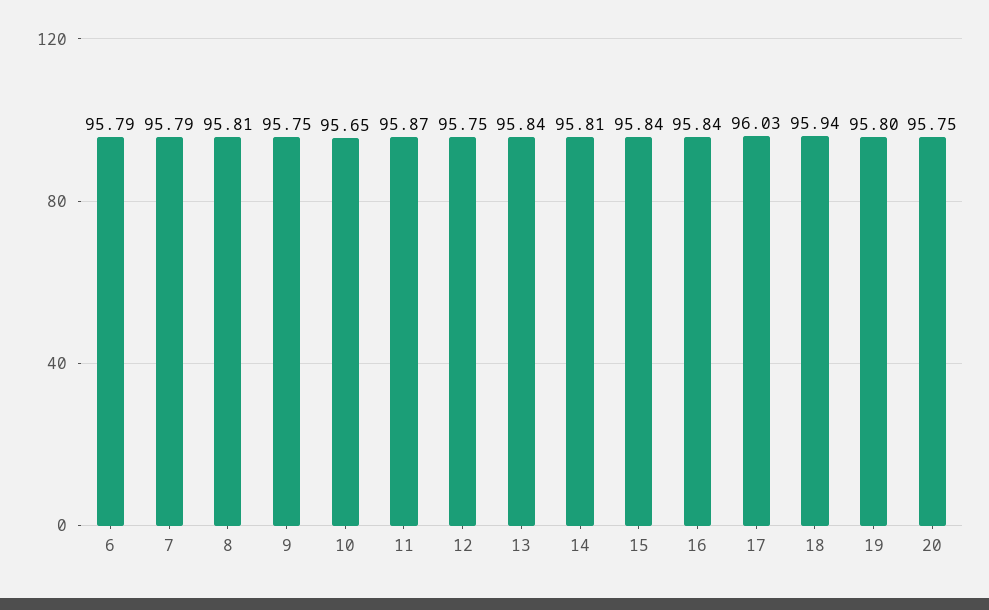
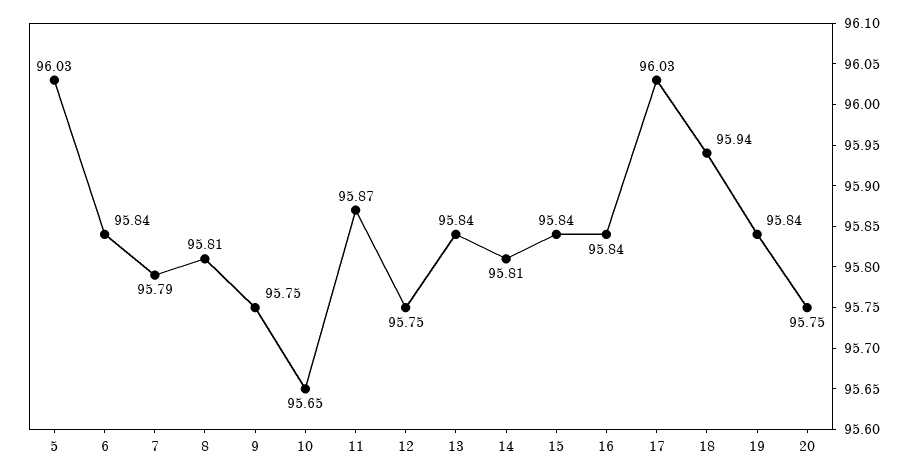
6: 95.79 -> 95.84
19: 95.8 -> 95.84
5: none -> 96.03

